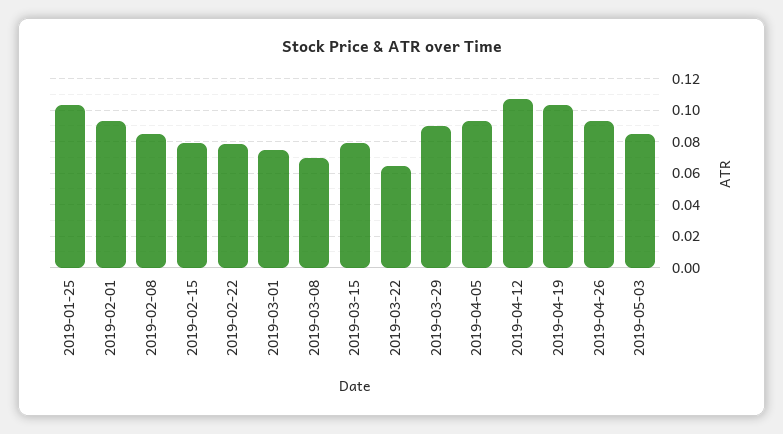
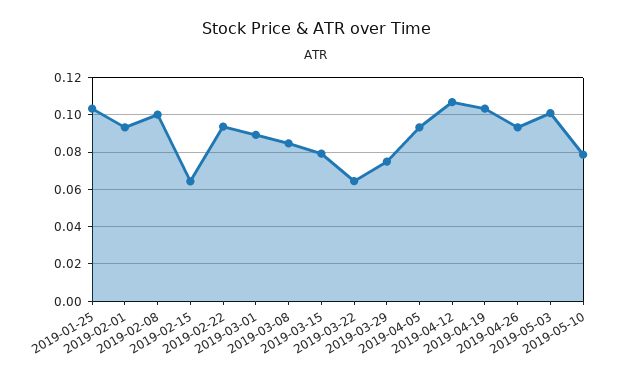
2019-02-08: 0.085 -> 0.1
2019-02-15: 0.08 -> 0.065
2019-02-22: 0.08 -> 0.095
2019-03-01: 0.075 -> 0.09
2019-03-08: 0.07 -> 0.085
2019-03-29: 0.09 -> 0.075
2019-05-03: 0.085 -> 0.1
2019-05-10: none -> 0.08

